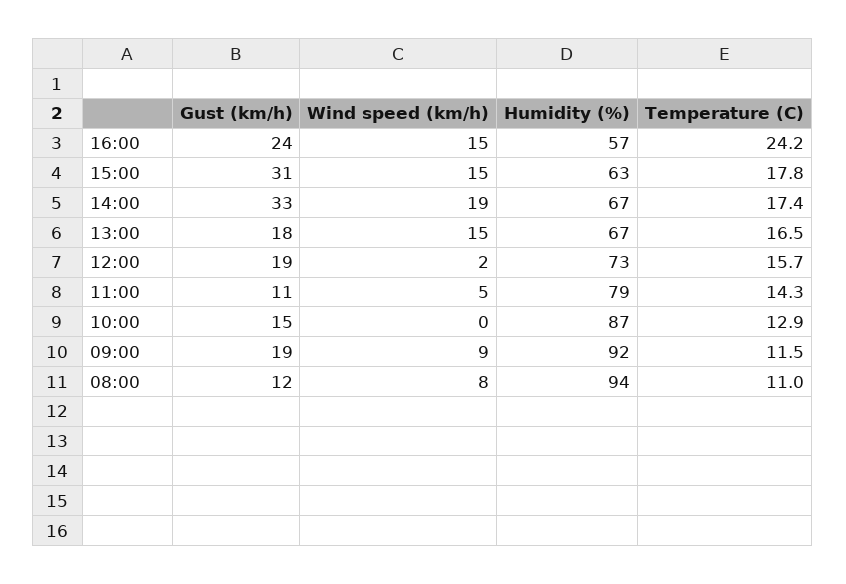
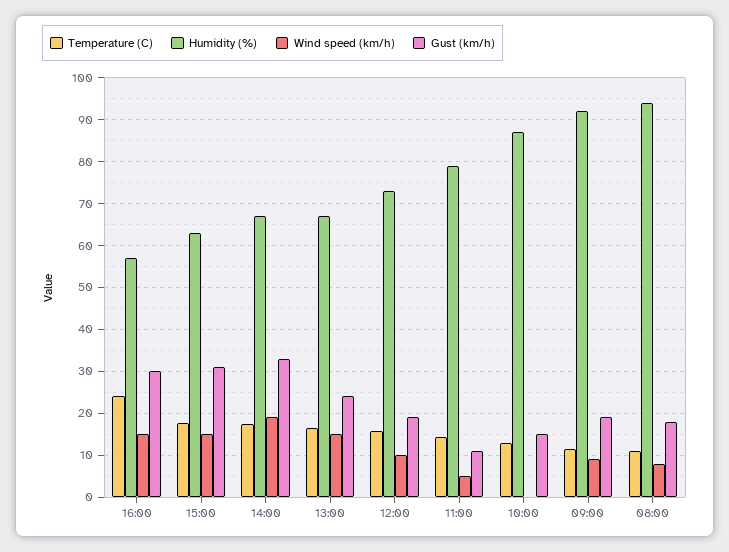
Gust (km/h), 16:00: 24 -> 30
Gust (km/h), 13:00: 18 -> 24
Wind speed (km/h), 12:00: 2 -> 10
Gust (km/h), 08:00: 12 -> 18

